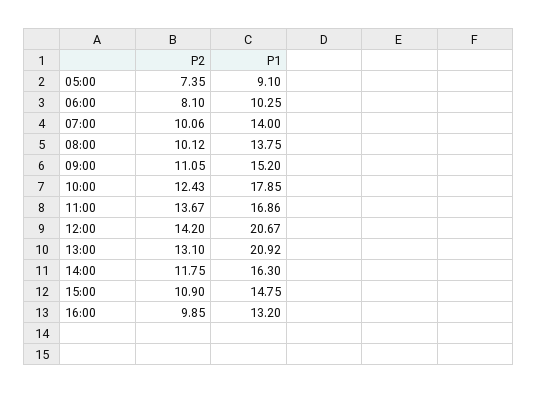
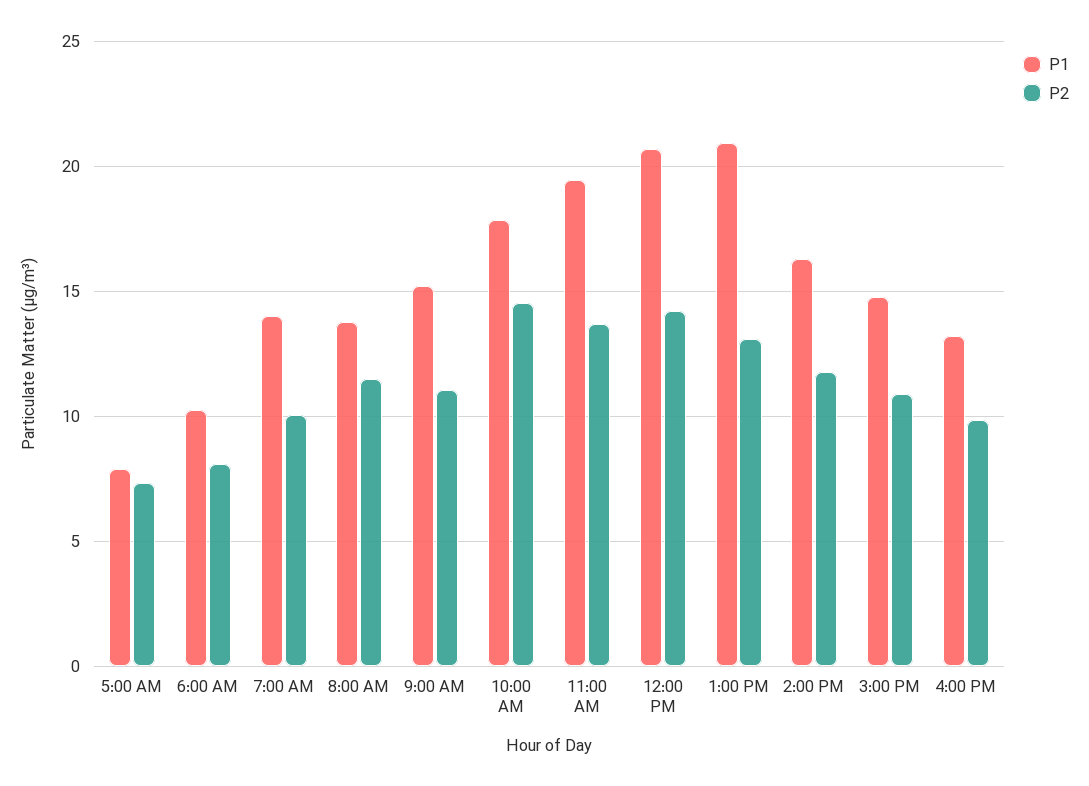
P1, 05:00: 9.1 -> 8
P2, 08:00: 10.12 -> 11.5
P2, 10:00: 12.43 -> 14.5
P1, 11:00: 16.86 -> 19.5

